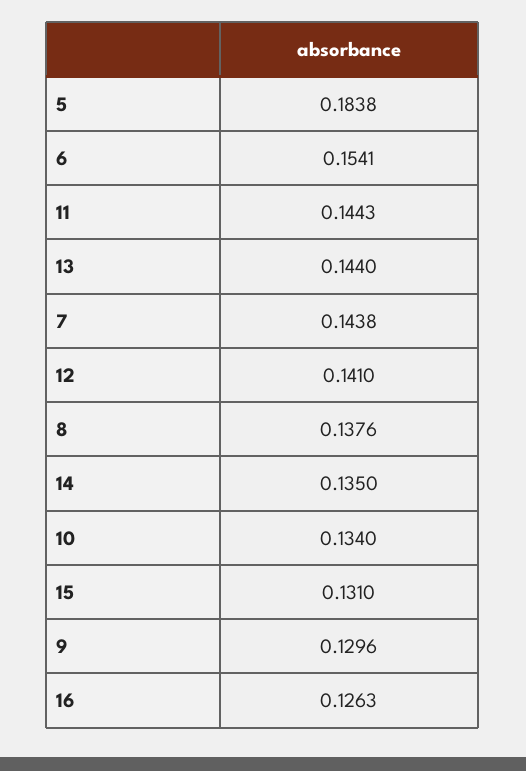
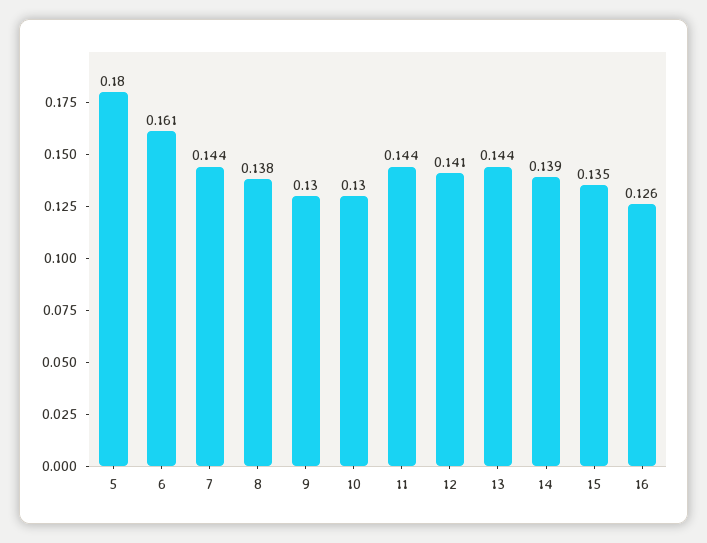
5: 0.1838 -> 0.18
6: 0.1541 -> 0.161
14: 0.135 -> 0.139
10: 0.134 -> 0.13
15: 0.131 -> 0.135

